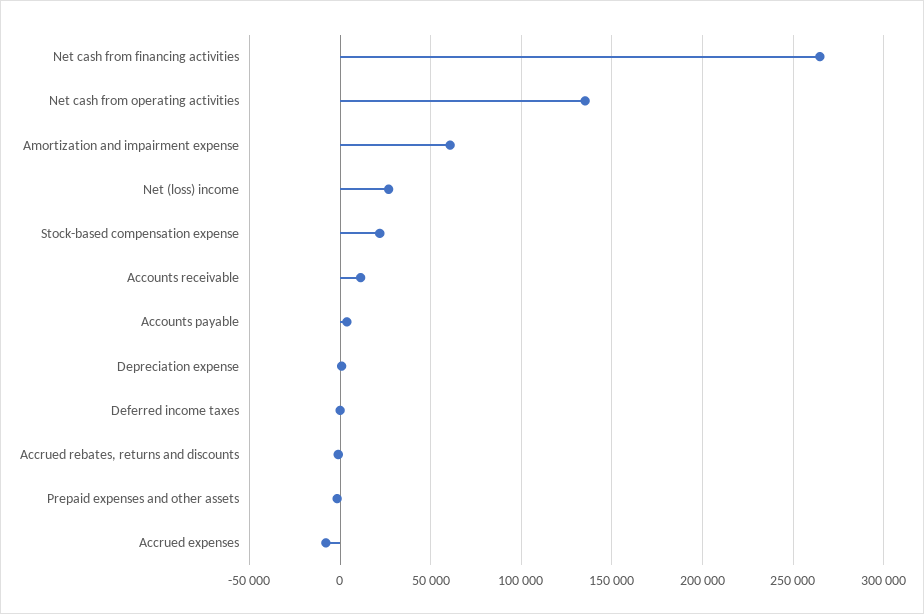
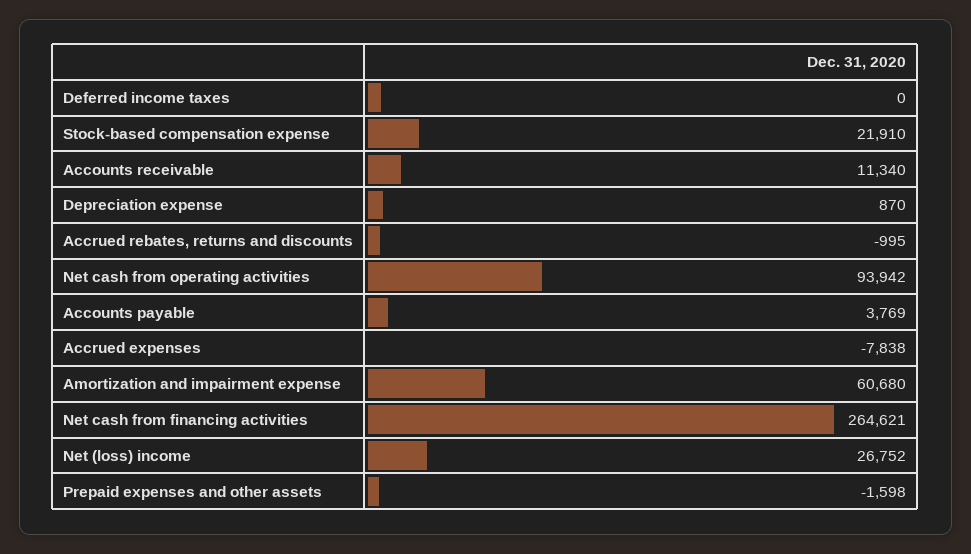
Net cash from operating activities: 135000 -> 93942

